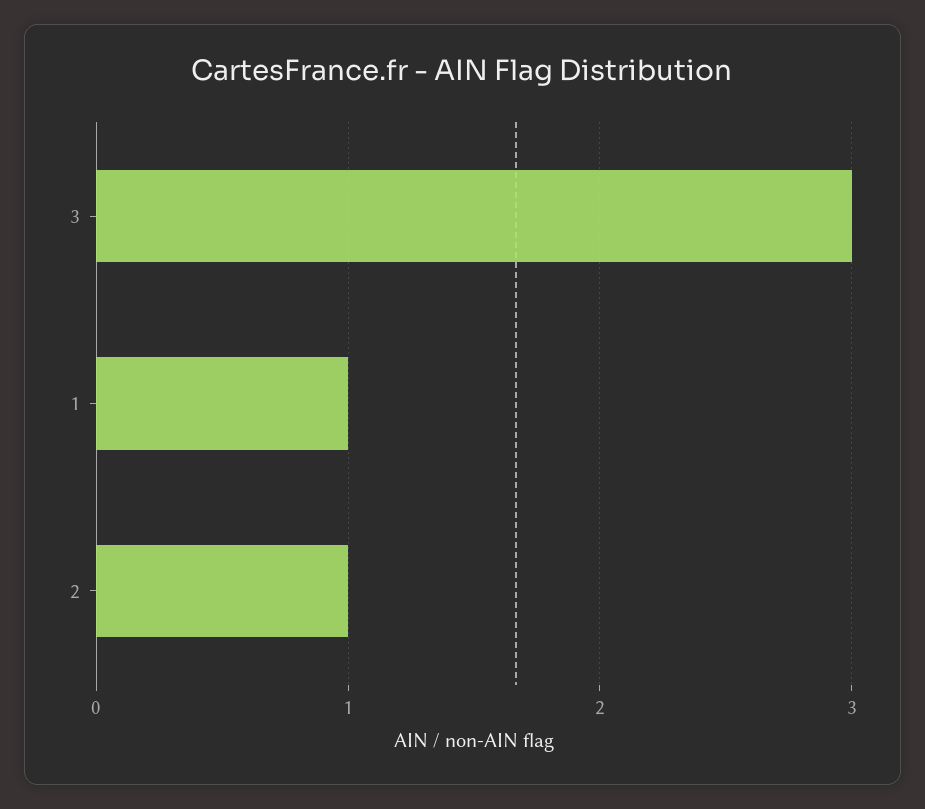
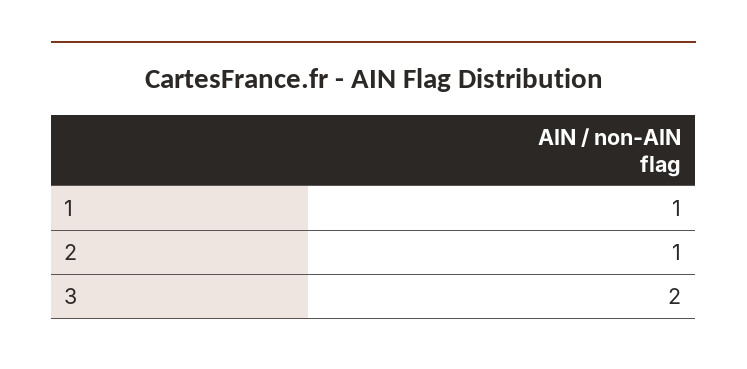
3: 3 -> 2

